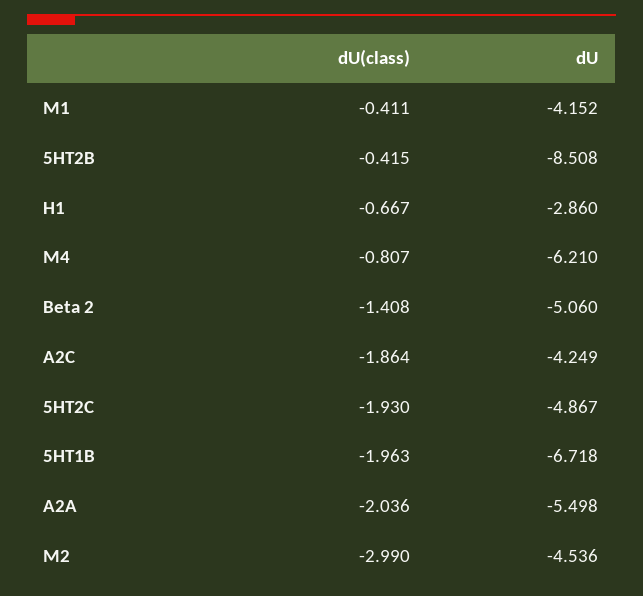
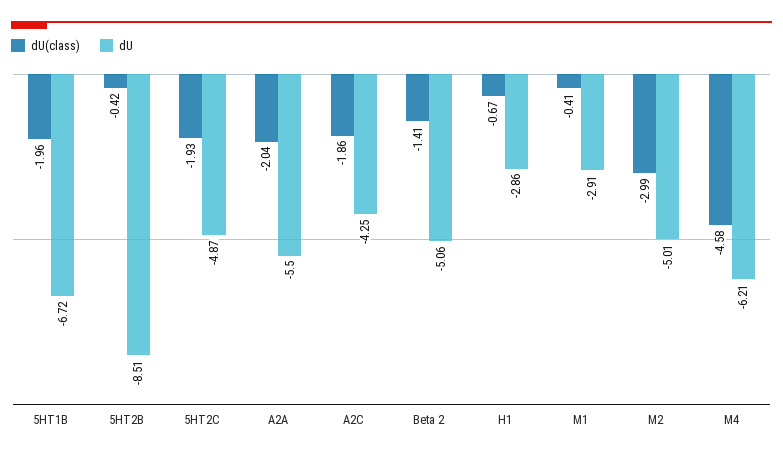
dU, M1: -4.152 -> -2.91
dU(class), M4: -0.807 -> -4.58
dU, M2: -4.536 -> -5.01

